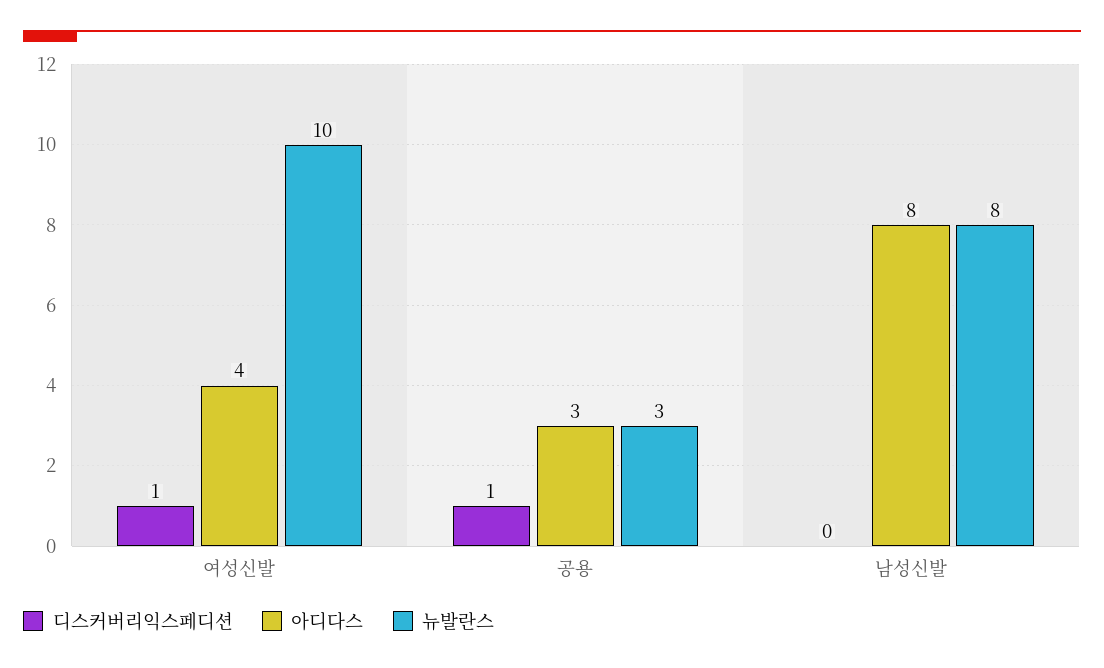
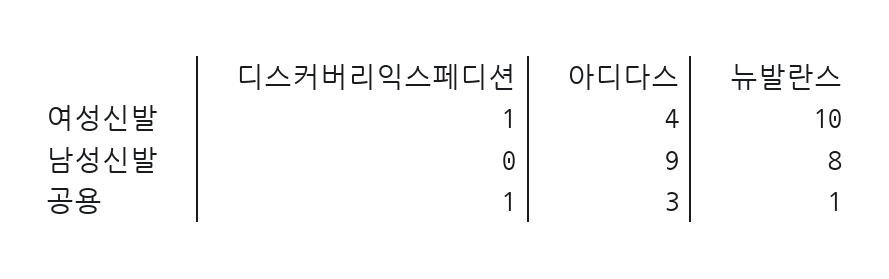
뉴발란스, 공용: 3 -> 1
아디다스, 남성신발: 8 -> 9

